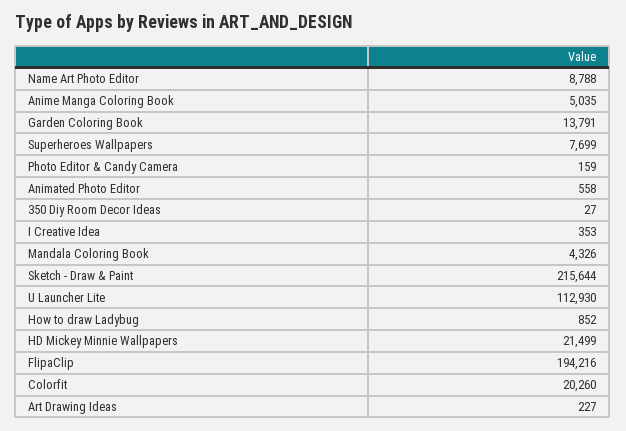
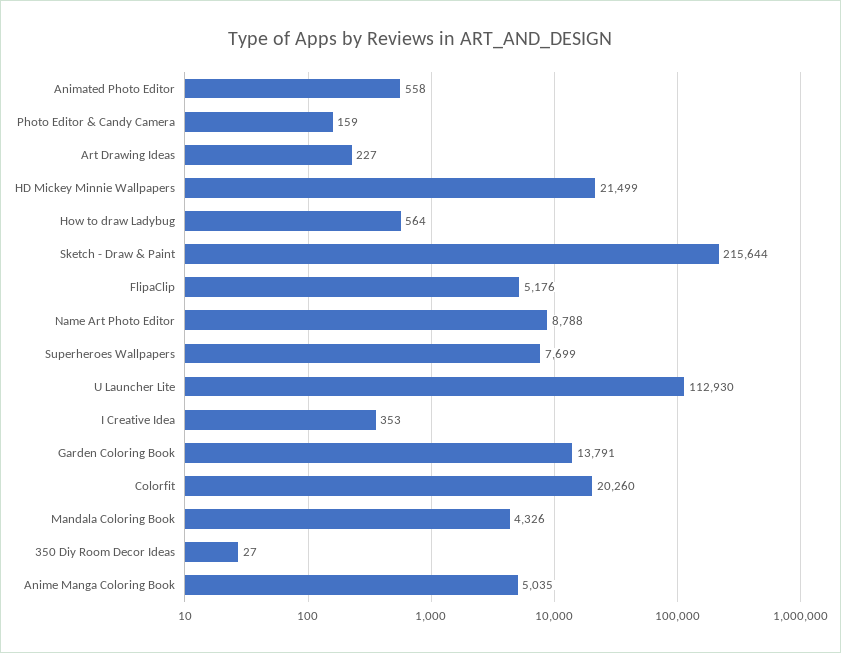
How to draw Ladybug: 852 -> 564
FlipaClip: 194216 -> 5176

